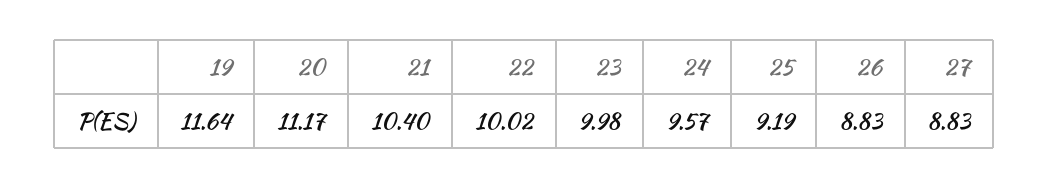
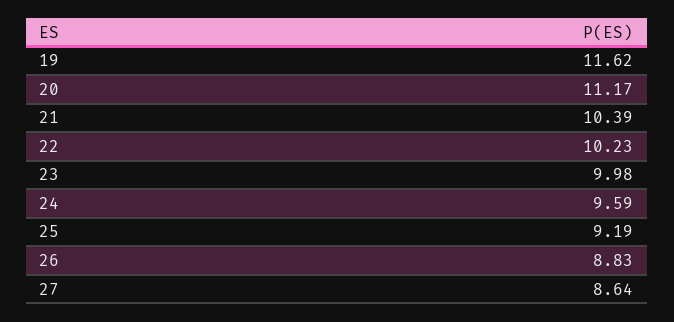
19: 11.64 -> 11.62
21: 10.4 -> 10.39
22: 10.02 -> 10.23
24: 9.57 -> 9.59
27: 8.83 -> 8.64

